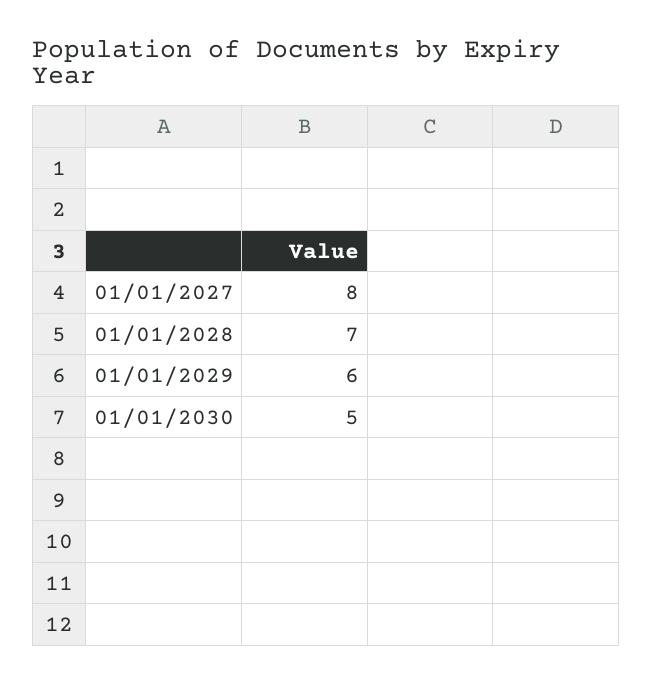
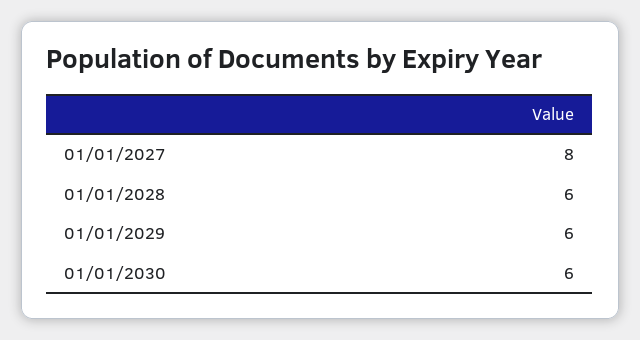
01/01/2028: 7 -> 6
01/01/2030: 5 -> 6

